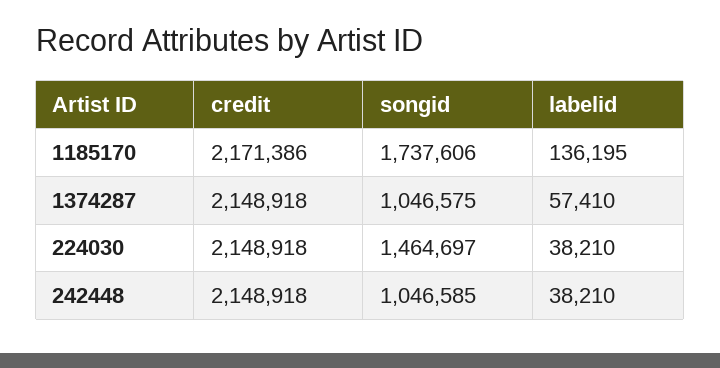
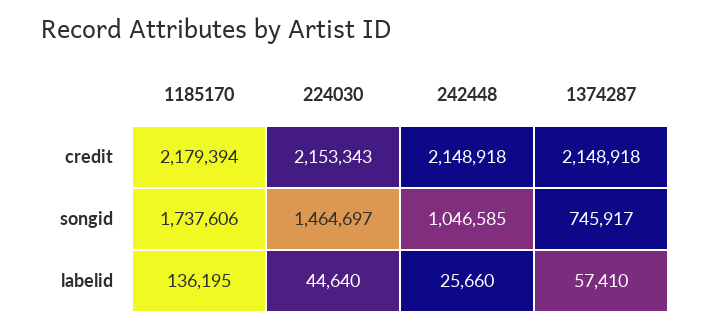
credit, 1185170: 2171386 -> 2179394
songid, 1374287: 1046575 -> 745917
credit, 224030: 2148918 -> 2153343
labelid, 224030: 38210 -> 44640
labelid, 242448: 38210 -> 25660

